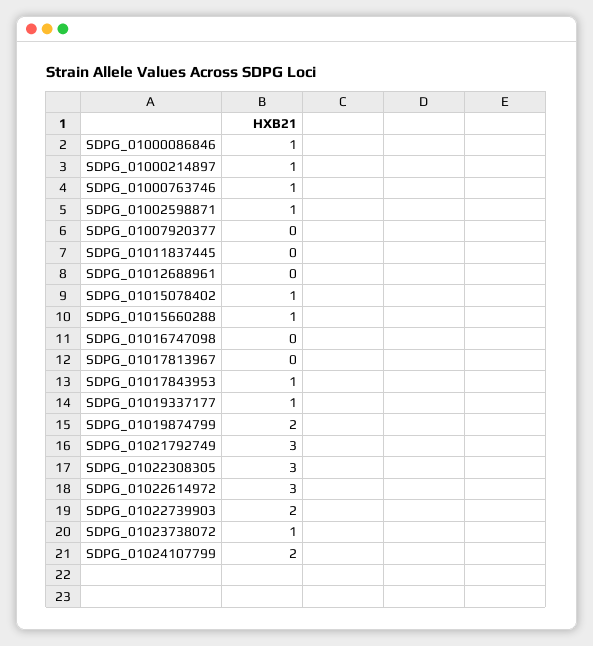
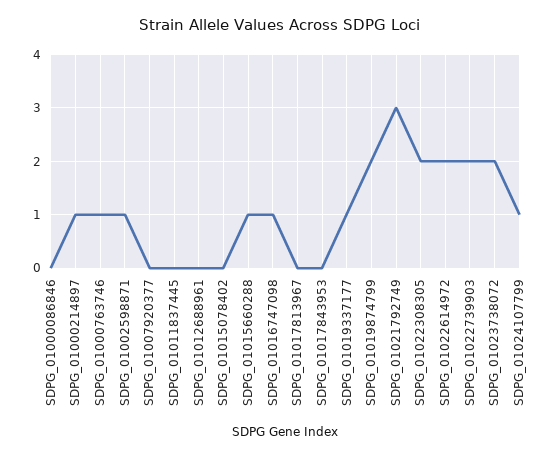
SDPG_01000086846: 1 -> 0
SDPG_01015078402: 1 -> 0
SDPG_01016747098: 0 -> 1
SDPG_01017843953: 1 -> 0
SDPG_01022308305: 3 -> 2
SDPG_01022614972: 3 -> 2
SDPG_01023738072: 1 -> 2
SDPG_01024107799: 2 -> 1

